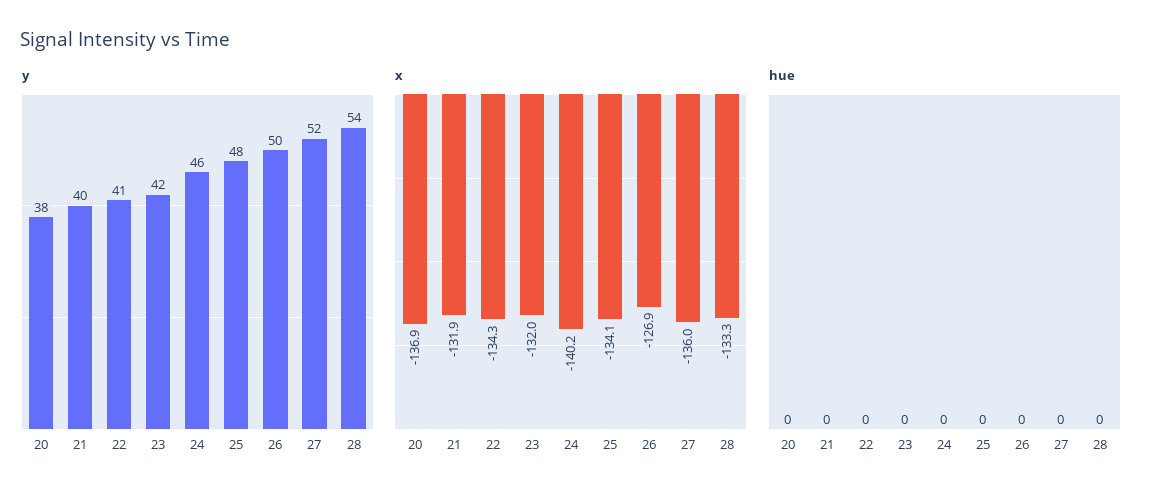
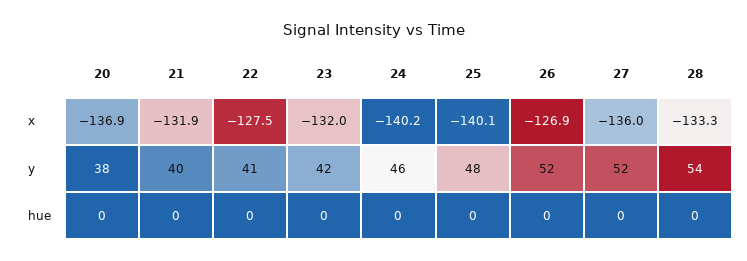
y, 26: 50 -> 52
x, 22: -134.3 -> -127.5
x, 25: -134.1 -> -140.1

